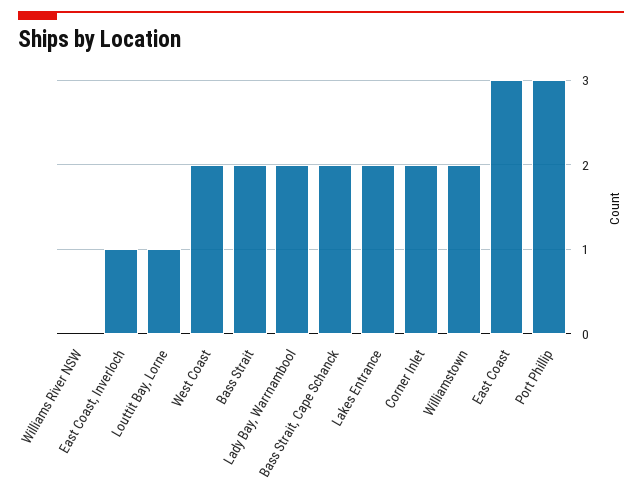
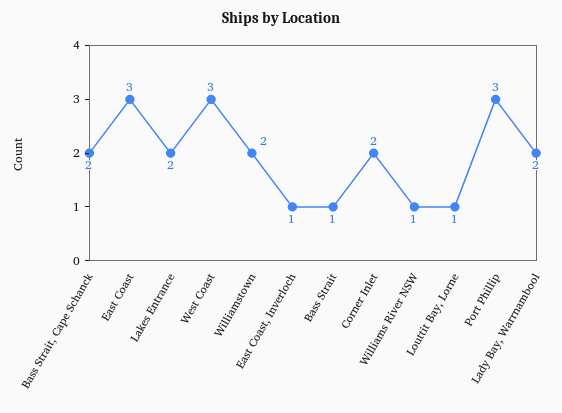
Williams River NSW: 0 -> 1
West Coast: 2 -> 3
Bass Strait: 2 -> 1

